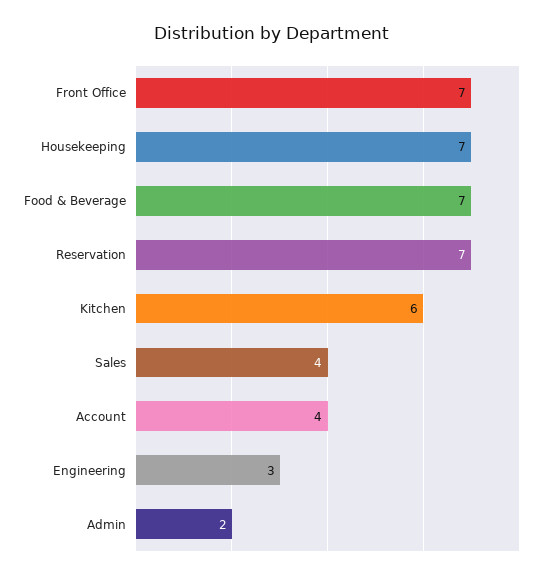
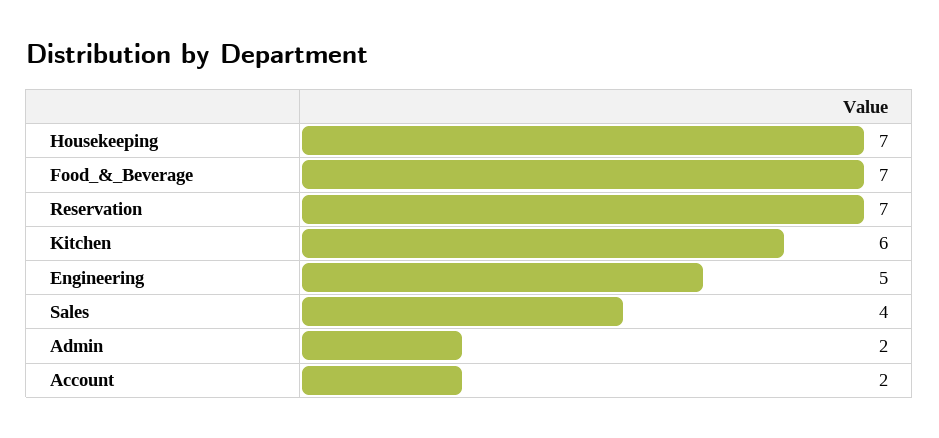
Front Office: 7 -> none
Account: 4 -> 2
Engineering: 3 -> 5

